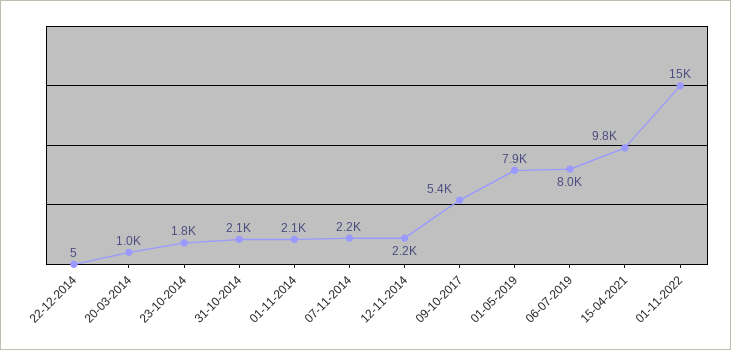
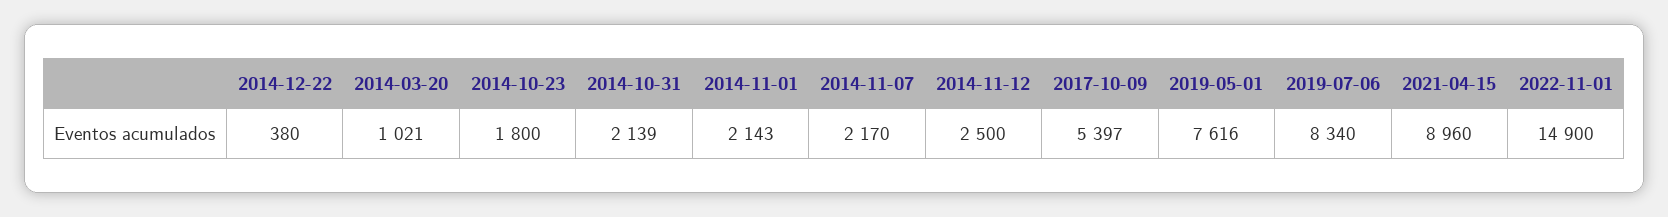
22-12-2014: 5 -> 380
12-11-2014: 2200 -> 2500
01-05-2019: 7900 -> 7616
06-07-2019: 8000 -> 8340
15-04-2021: 9800 -> 8960

